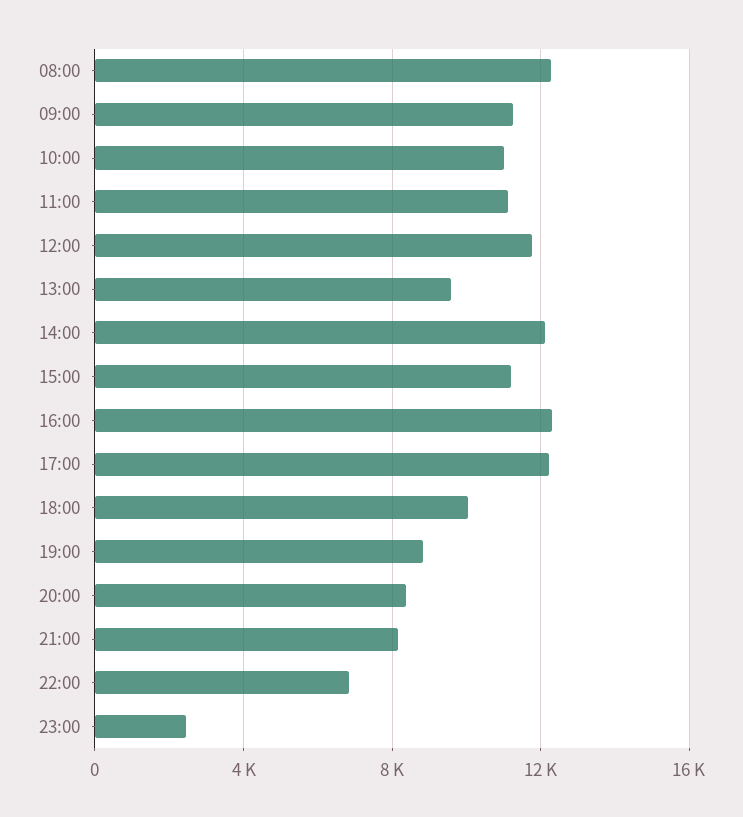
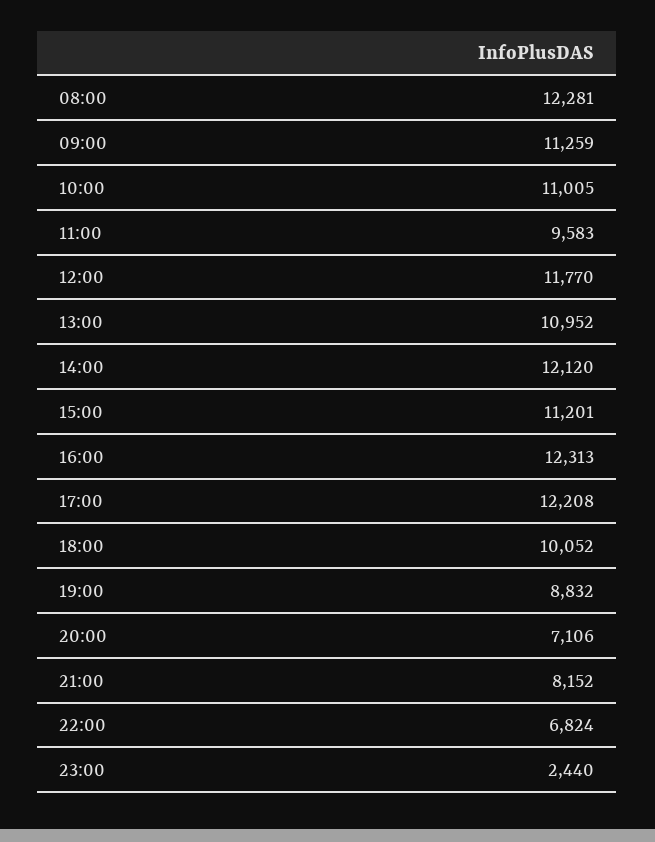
11:00: 11000 -> 9583
13:00: 9500 -> 10952
20:00: 8500 -> 7106

